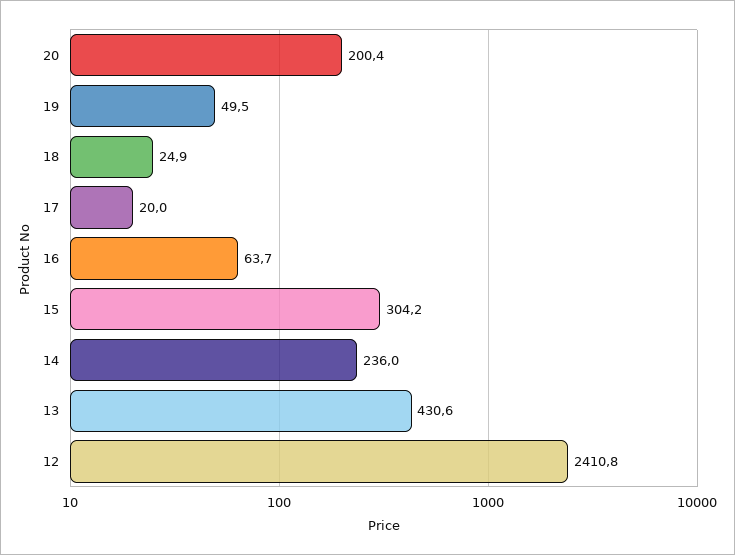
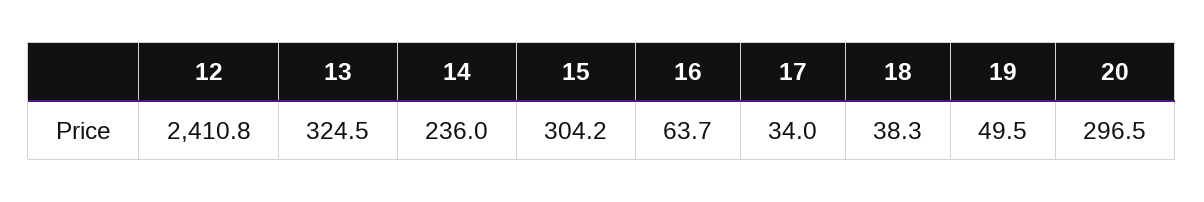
20: 200.4 -> 296.5
18: 24.9 -> 38.3
17: 20 -> 34
13: 430.6 -> 324.5

